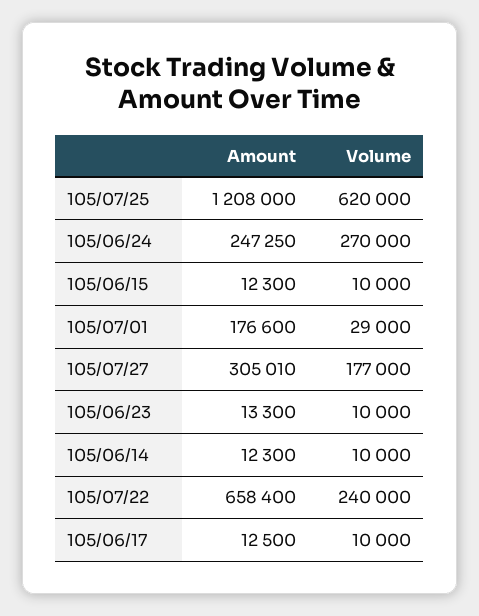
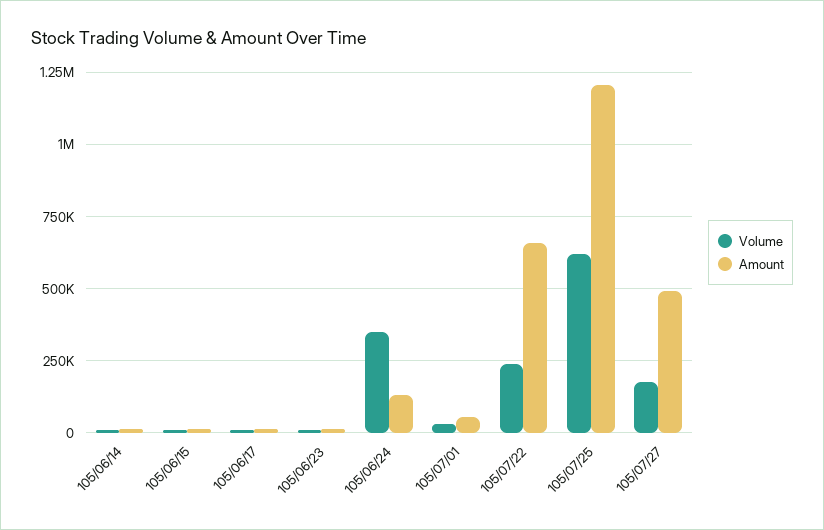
Amount, 105/06/24: 247250 -> 125000
Volume, 105/06/24: 270000 -> 350000
Amount, 105/07/01: 176600 -> 50000
Amount, 105/07/27: 305010 -> 500000

